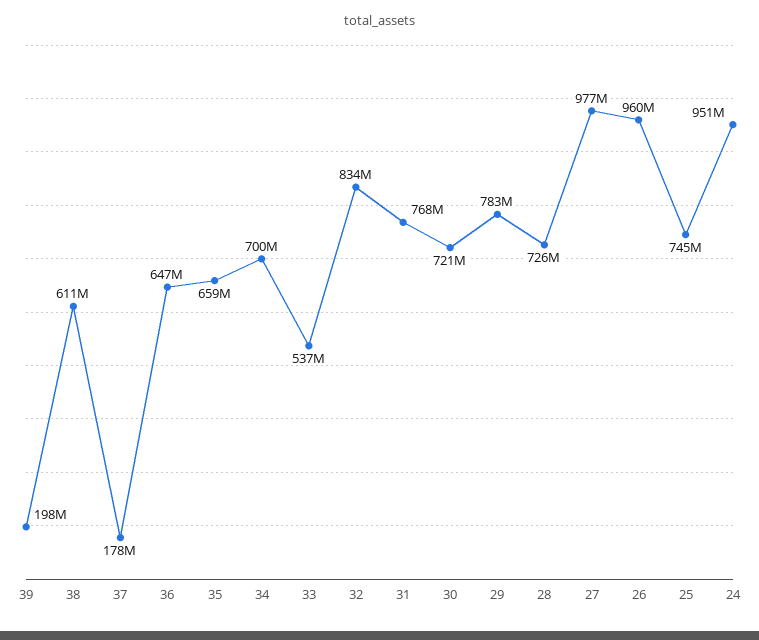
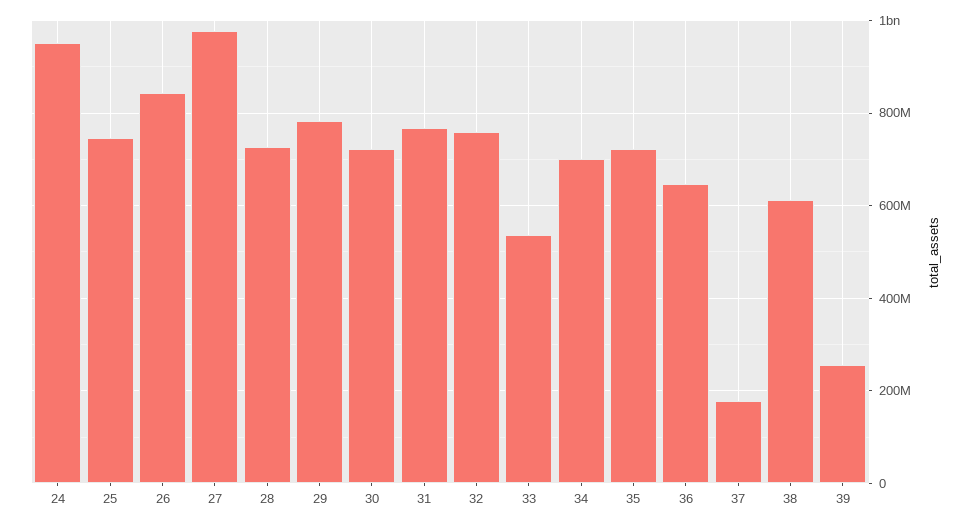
39: 198000000 -> 260000000
35: 659000000 -> 720000000
32: 834000000 -> 760000000
26: 960000000 -> 840000000

